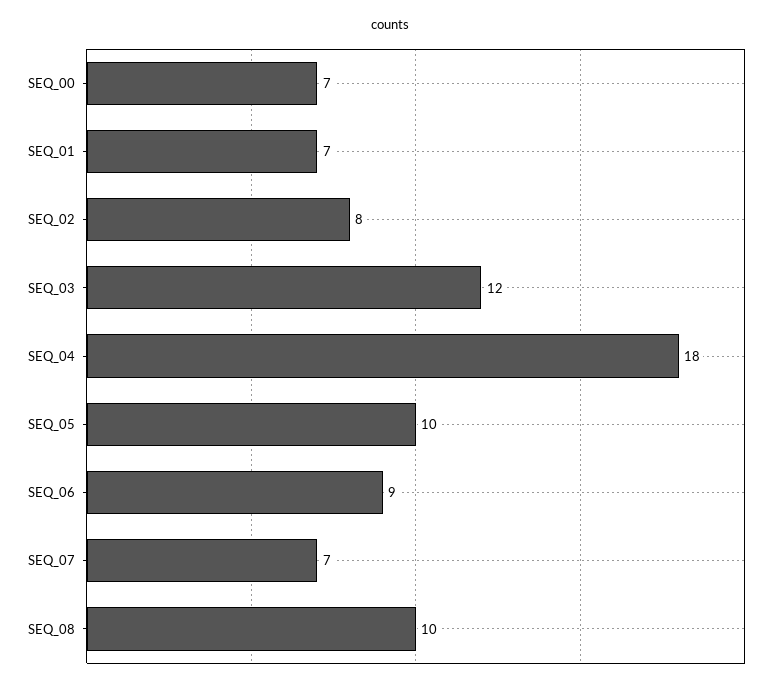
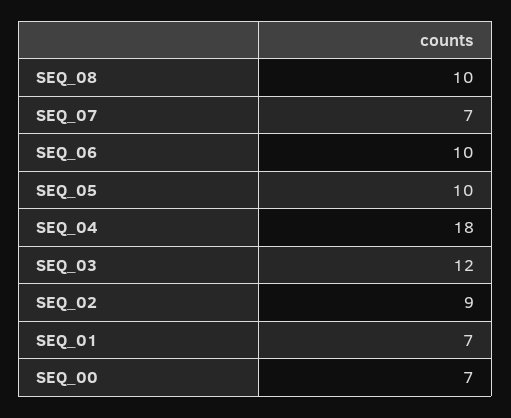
SEQ_02: 8 -> 9
SEQ_06: 9 -> 10

